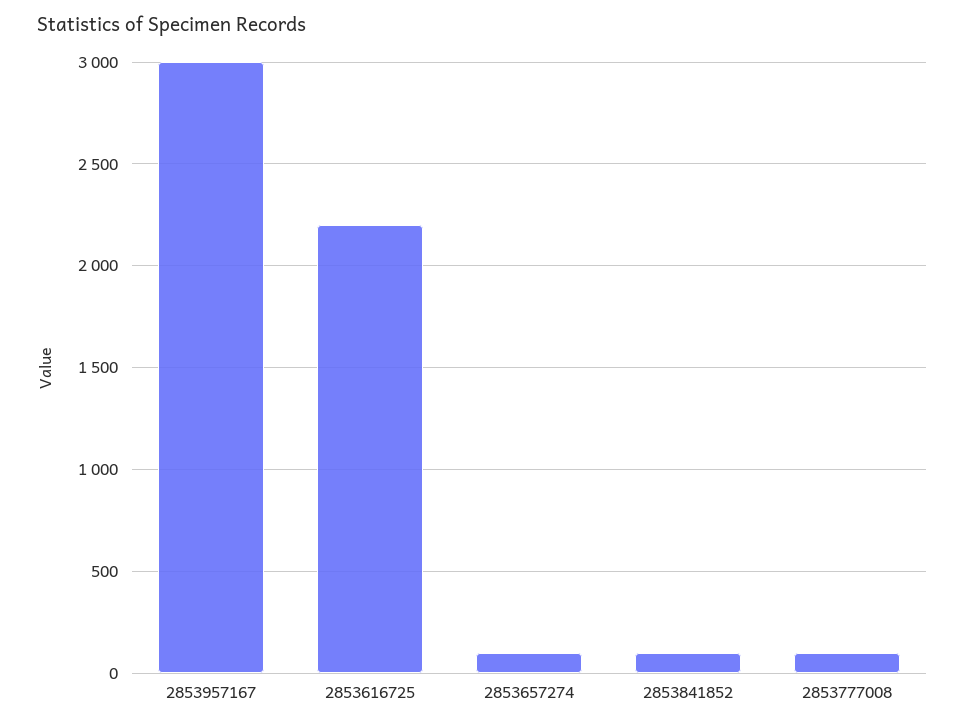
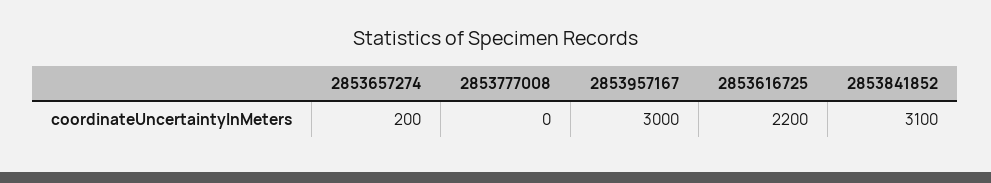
2853657274: 100 -> 200
2853841852: 100 -> 3100
2853777008: 100 -> 0

